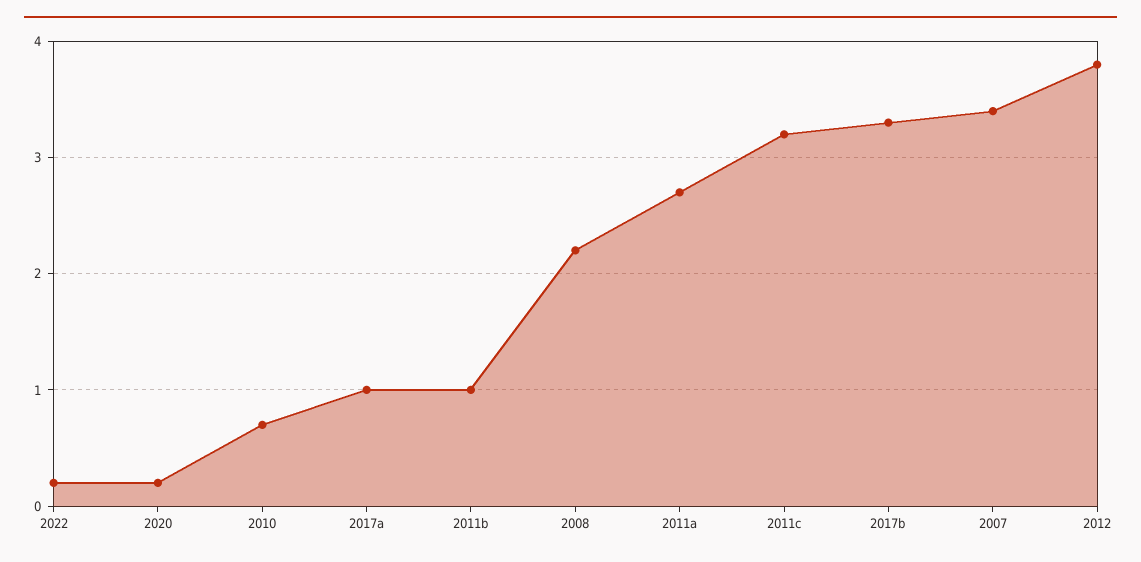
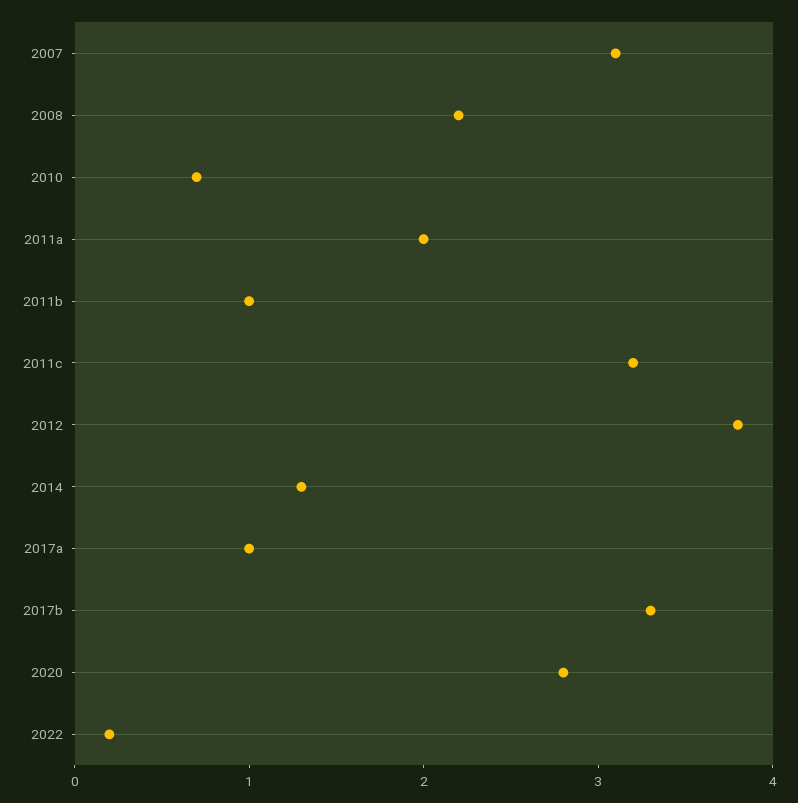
2020: 0.2 -> 2.8
2011a: 2.7 -> 2
2007: 3.4 -> 3.1
2014: none -> 1.3

